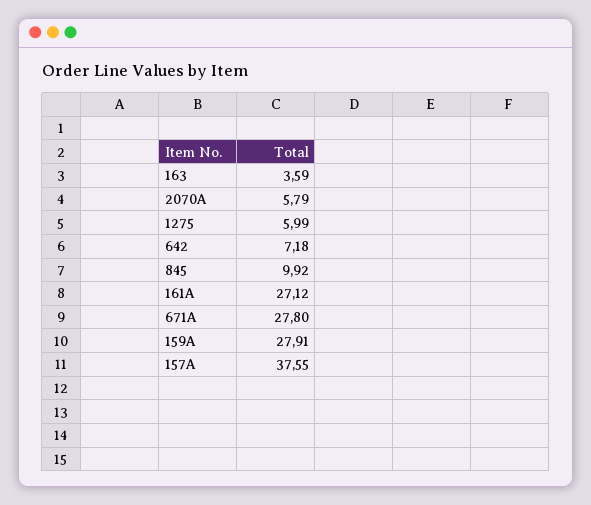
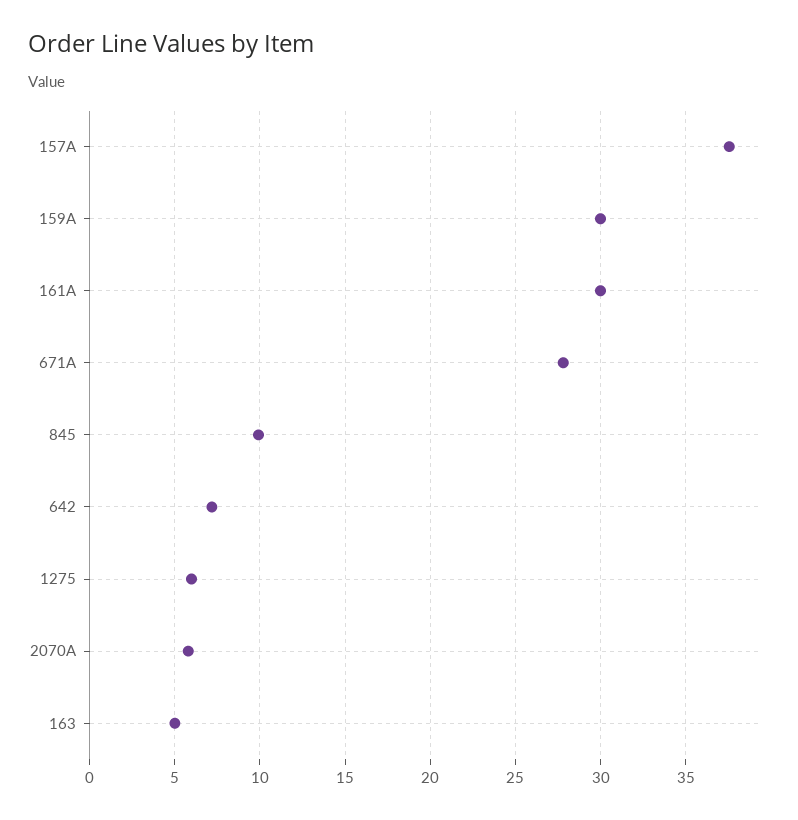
163: 3.59 -> 5
161A: 27.12 -> 30
159A: 27.91 -> 30

